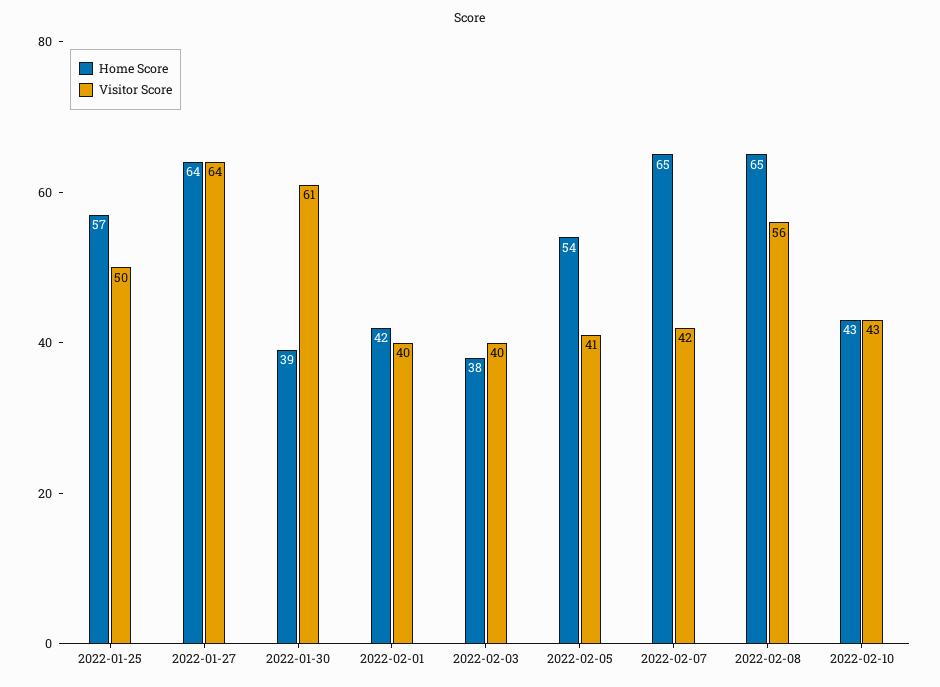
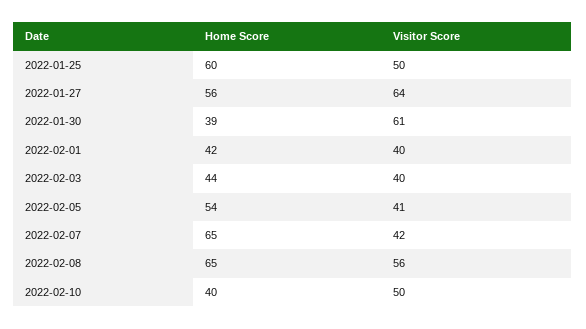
Home Score, 2022-01-25: 57 -> 60
Home Score, 2022-01-27: 64 -> 56
Home Score, 2022-02-03: 38 -> 44
Home Score, 2022-02-10: 43 -> 40
Visitor Score, 2022-02-10: 43 -> 50

